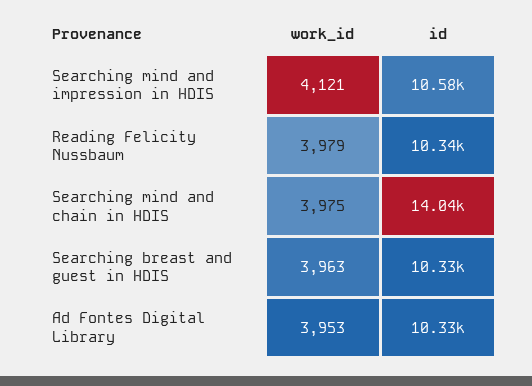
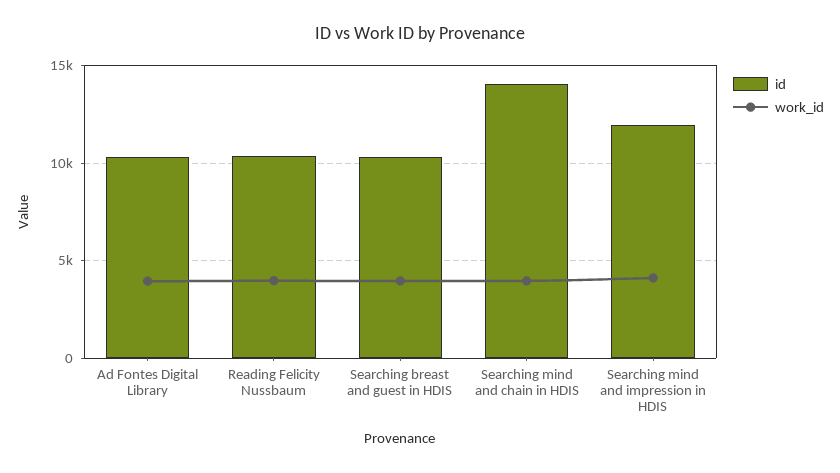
id, Searching mind and impression in HDIS: 10580 -> 12000

